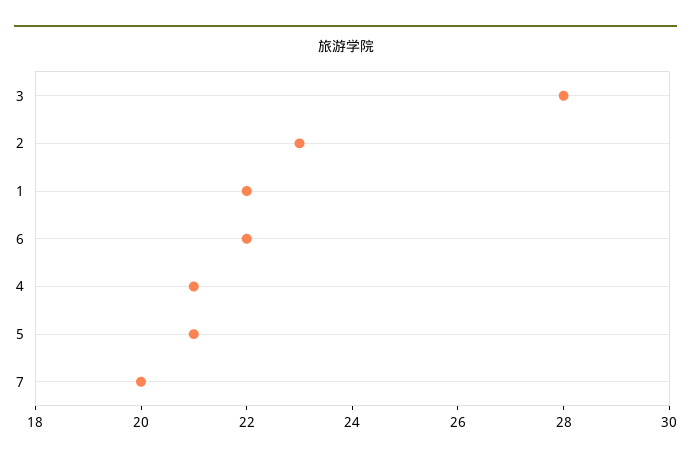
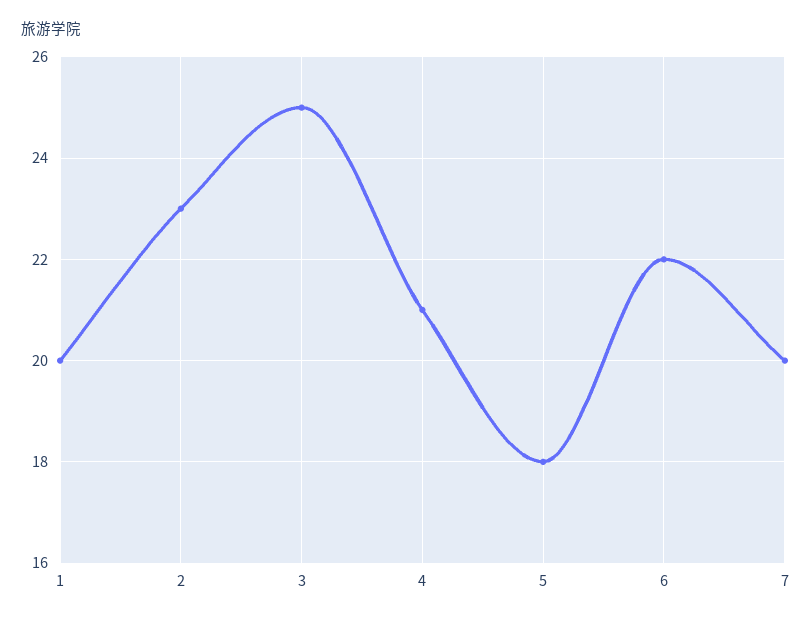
3: 28 -> 25
1: 22 -> 20
5: 21 -> 18

